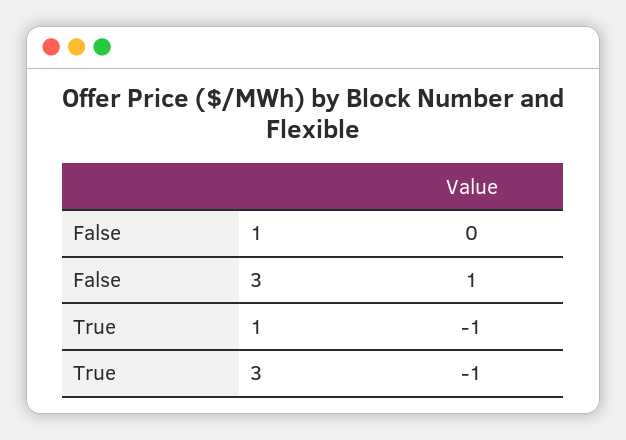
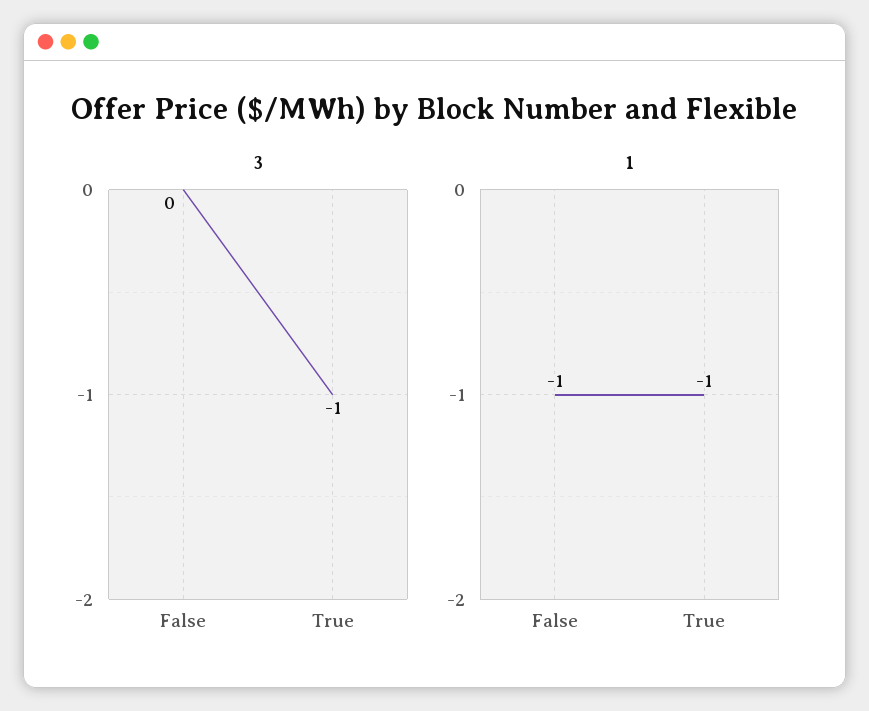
1, False: 0 -> -1
3, False: 1 -> 0

